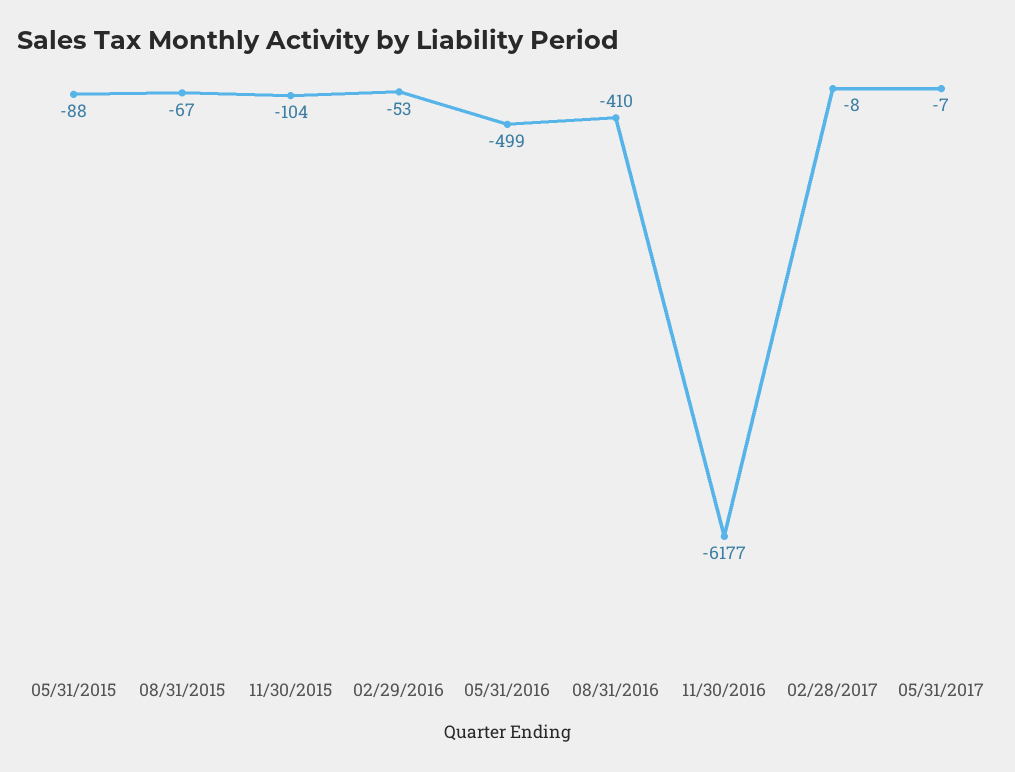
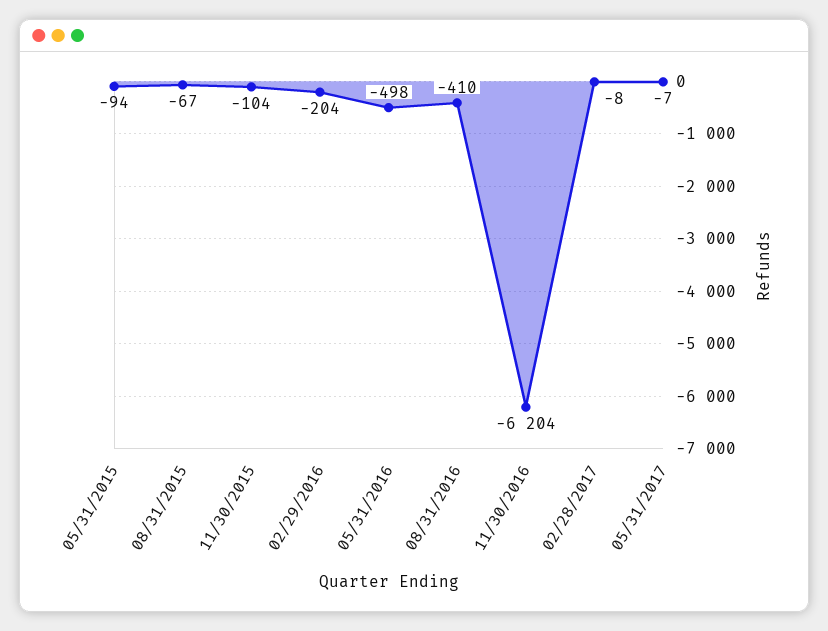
05/31/2015: -88 -> -94
02/29/2016: -53 -> -204
05/31/2016: -499 -> -498
11/30/2016: -6177 -> -6204

